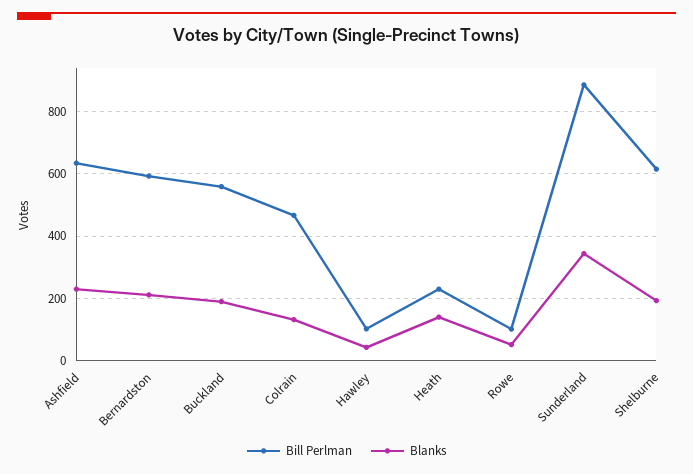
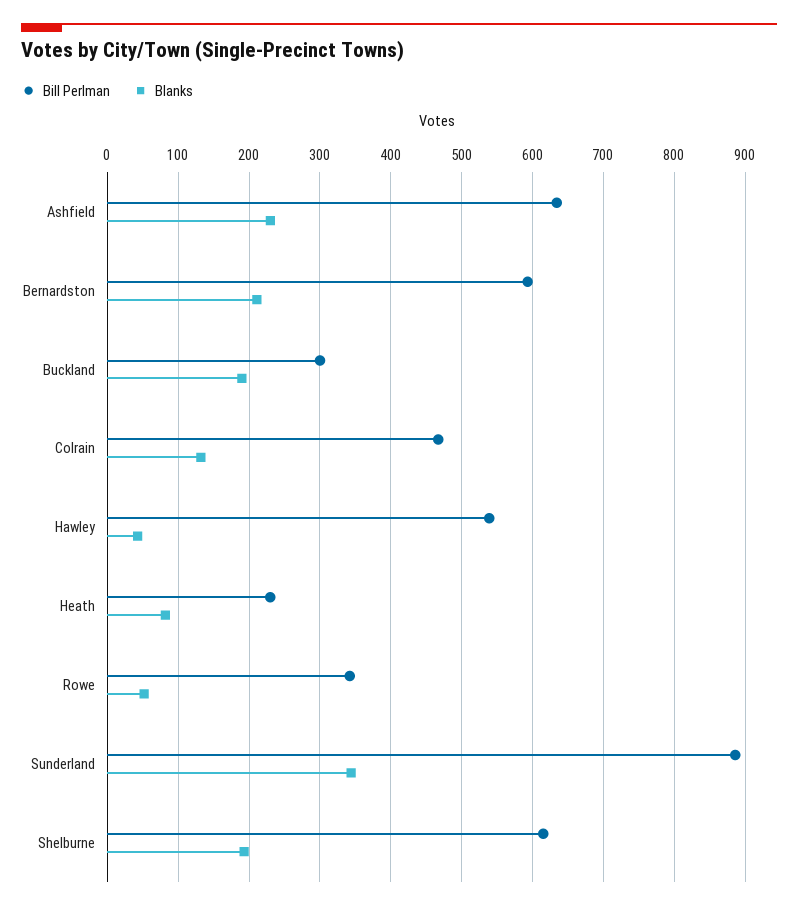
Bill Perlman, Buckland: 560 -> 300
Bill Perlman, Hawley: 100 -> 540
Blanks, Heath: 140 -> 80
Bill Perlman, Rowe: 100 -> 340

